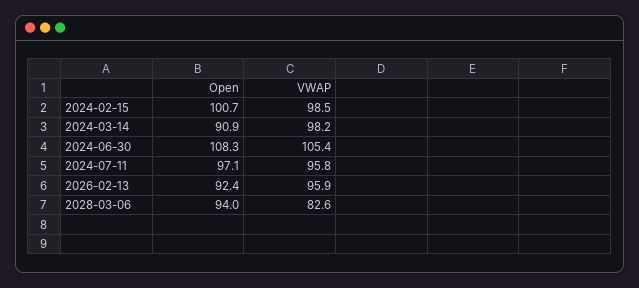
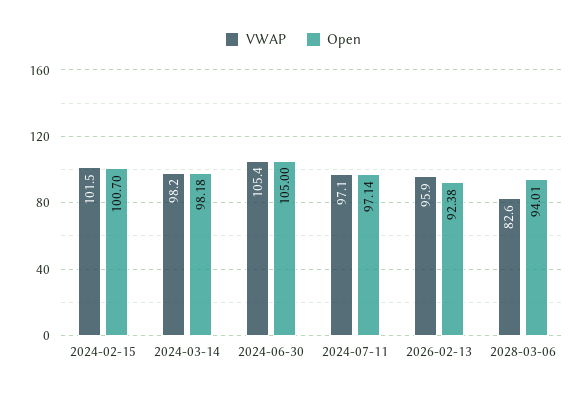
VWAP, 2024-02-15: 98.5 -> 101.5
Open, 2024-03-14: 90.9 -> 98.18
Open, 2024-06-30: 108.3 -> 105
VWAP, 2024-07-11: 95.8 -> 97.1

